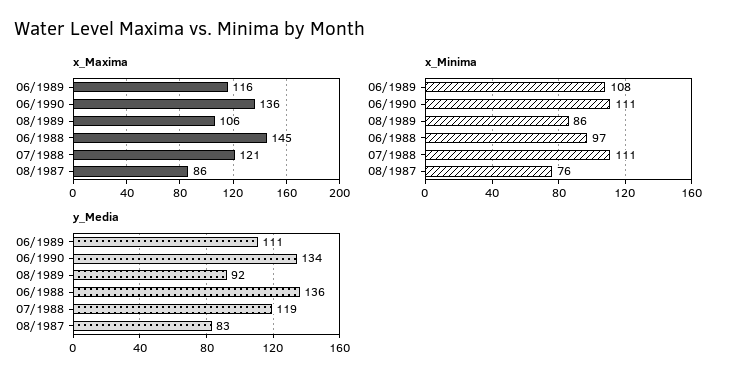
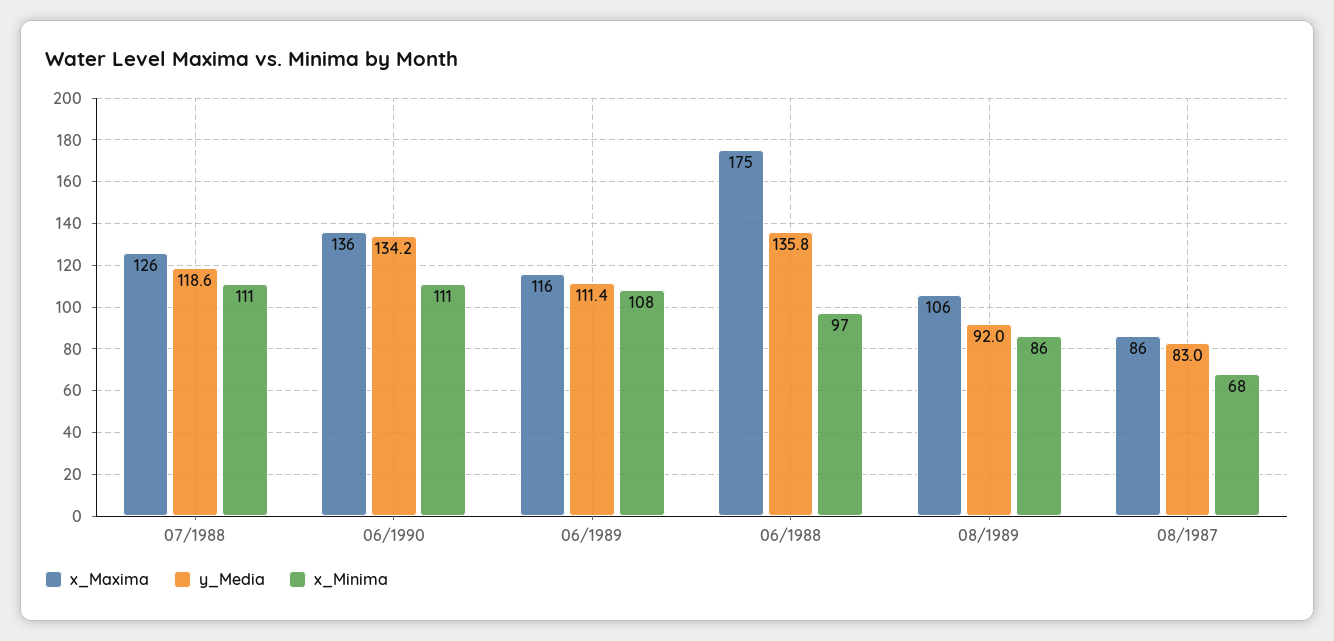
x_Maxima, 06/1988: 145 -> 175
x_Maxima, 07/1988: 121 -> 126
x_Minima, 08/1987: 76 -> 68

